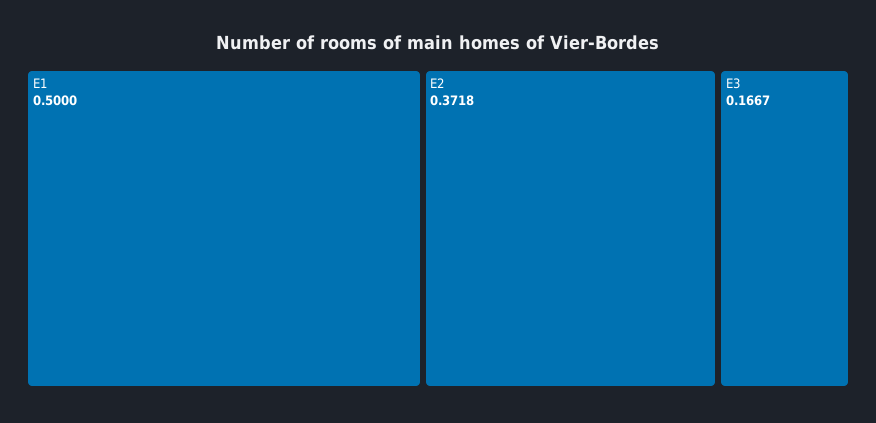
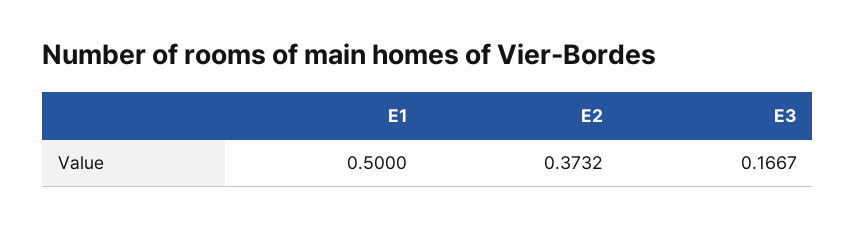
E2: 0.3718 -> 0.3732

